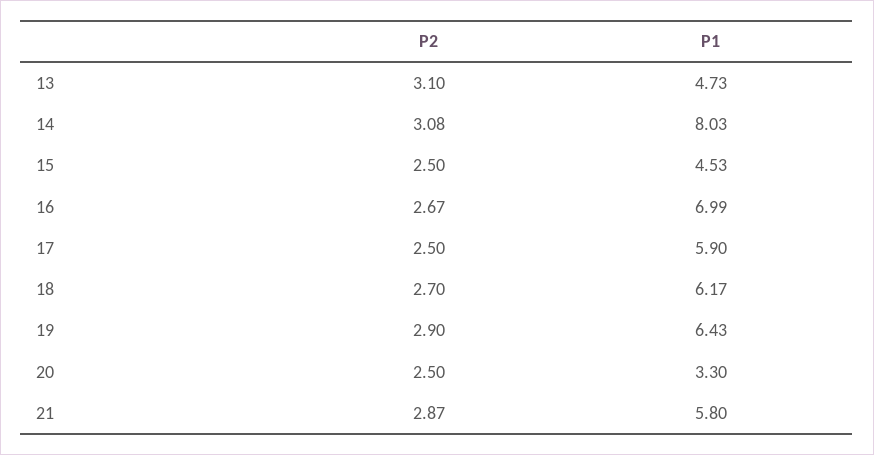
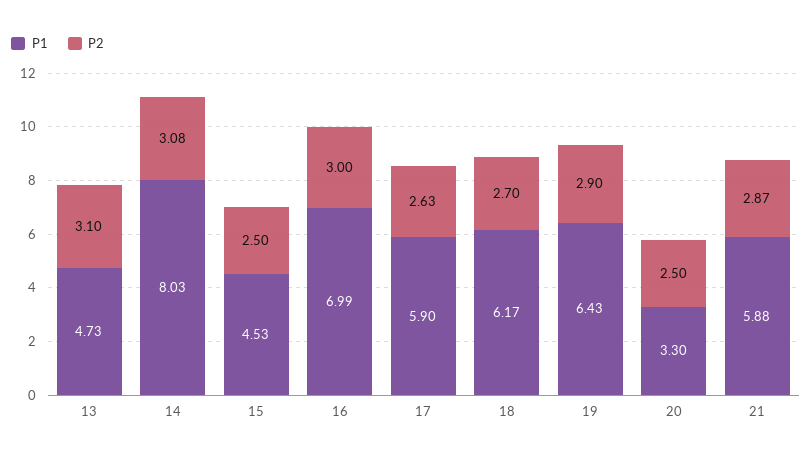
P2, 16: 2.67 -> 3
P2, 17: 2.5 -> 2.63
P1, 21: 5.8 -> 5.88

